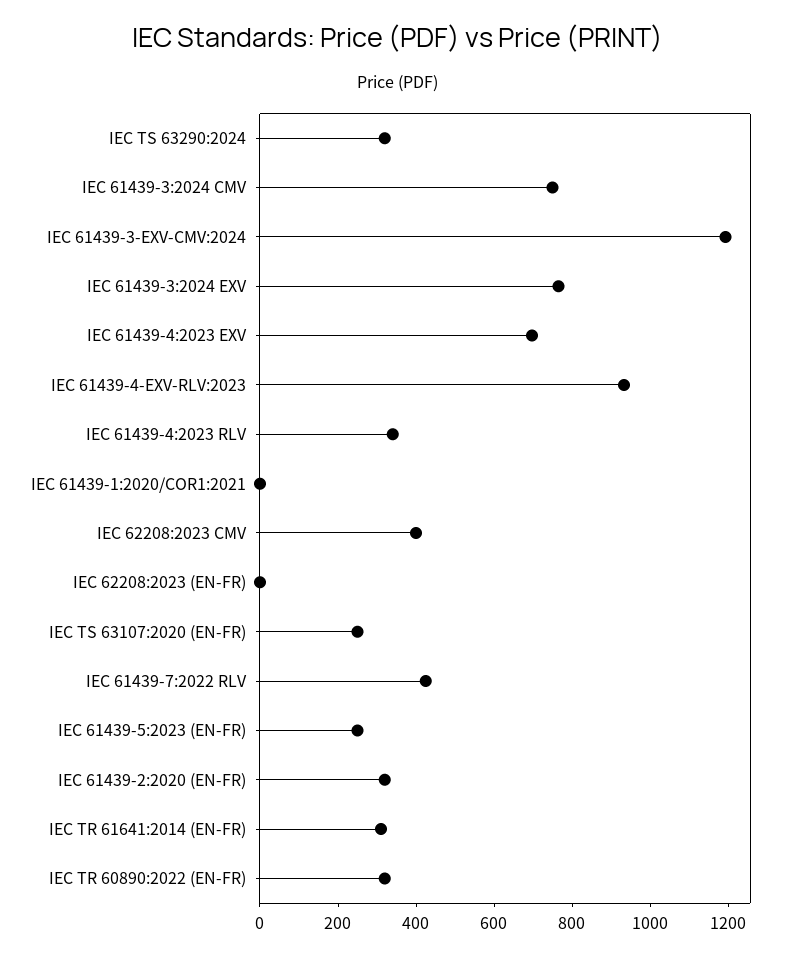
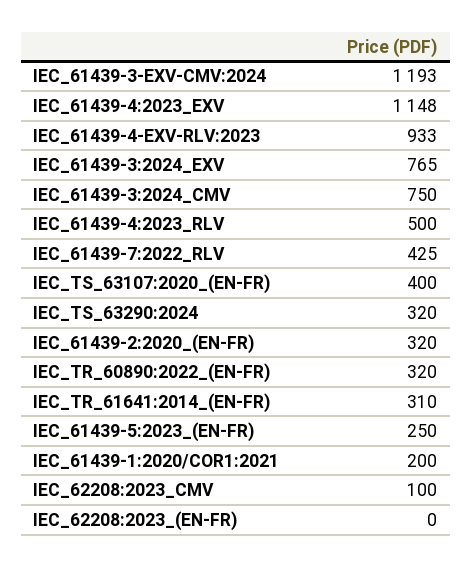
IEC 61439-4:2023 EXV: 700 -> 1148
IEC 61439-4:2023 RLV: 350 -> 500
IEC 61439-1:2020/COR1:2021: 0 -> 200
IEC 62208:2023 CMV: 400 -> 100
IEC TS 63107:2020 (EN-FR): 250 -> 400

